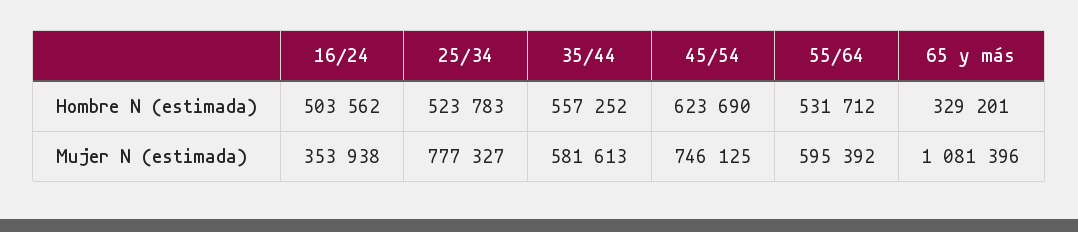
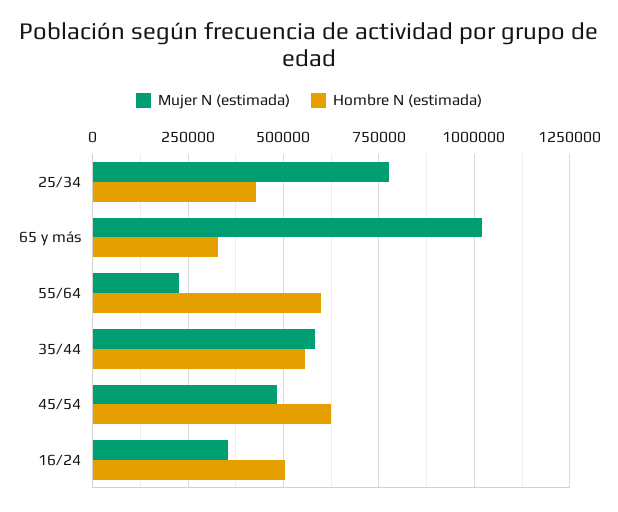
Hombre N (estimada), 25/34: 523783 -> 425000
Hombre N (estimada), 55/64: 531712 -> 600000
Mujer N (estimada), 45/54: 746125 -> 475000
Mujer N (estimada), 55/64: 595392 -> 225000
Mujer N (estimada), 65 y más: 1081396 -> 1025000

